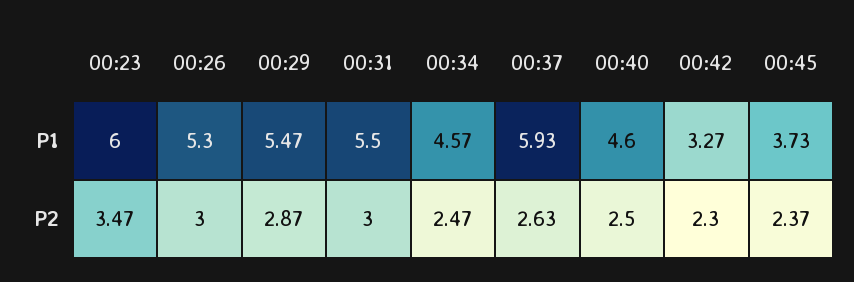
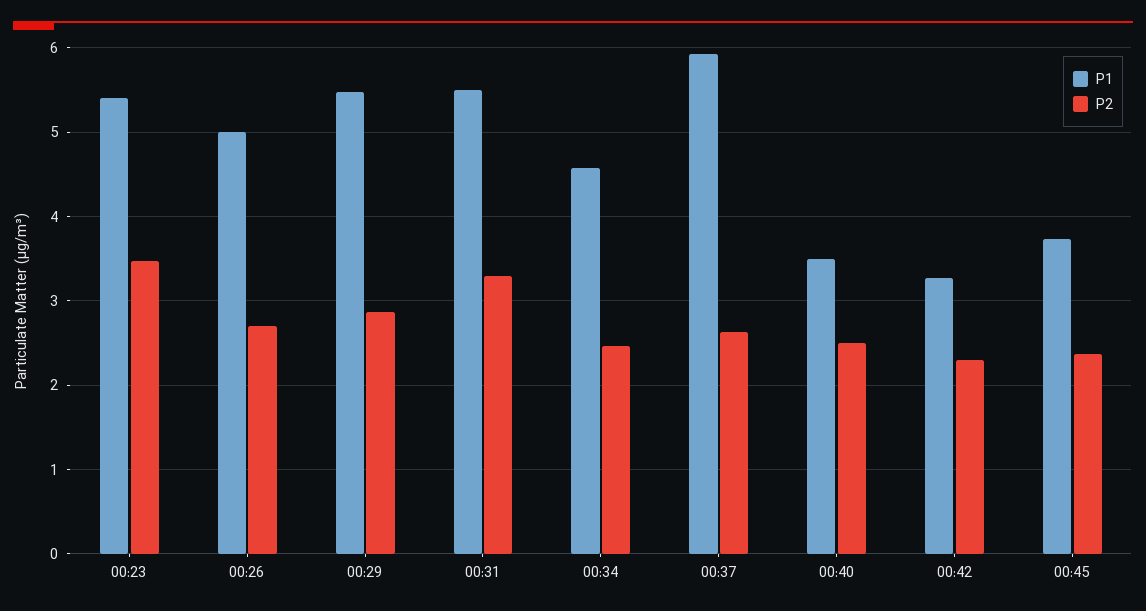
P1, 00:23: 6 -> 5.4
P1, 00:26: 5.3 -> 5
P1, 00:40: 4.6 -> 3.5
P2, 00:26: 3 -> 2.7
P2, 00:31: 3 -> 3.3

